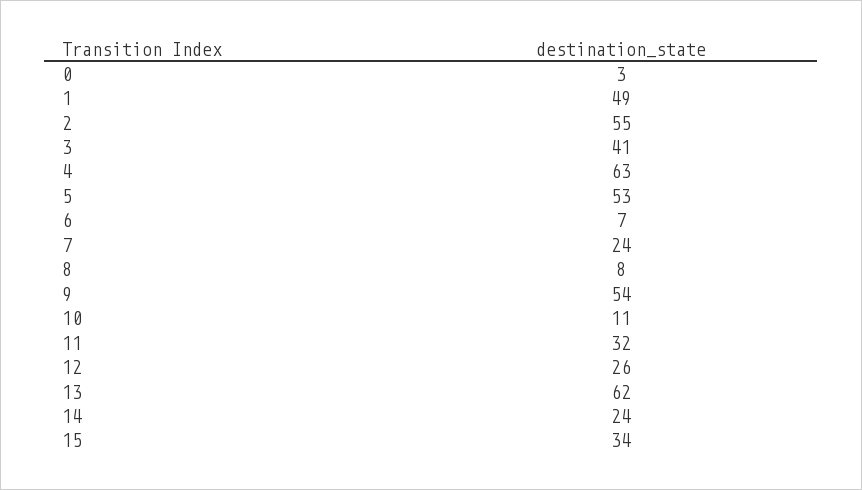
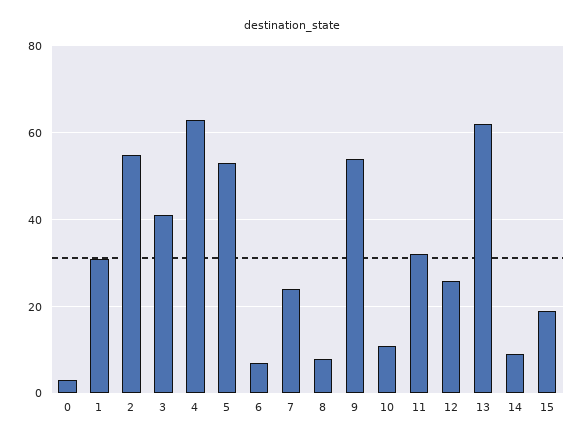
1: 49 -> 30
14: 24 -> 10
15: 34 -> 20

